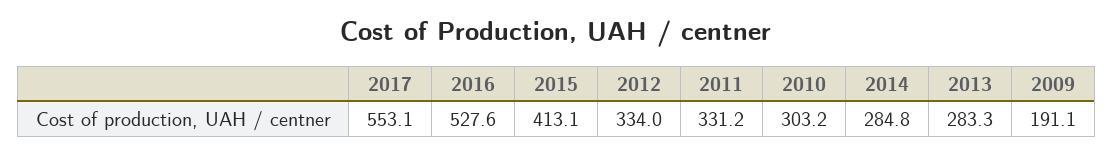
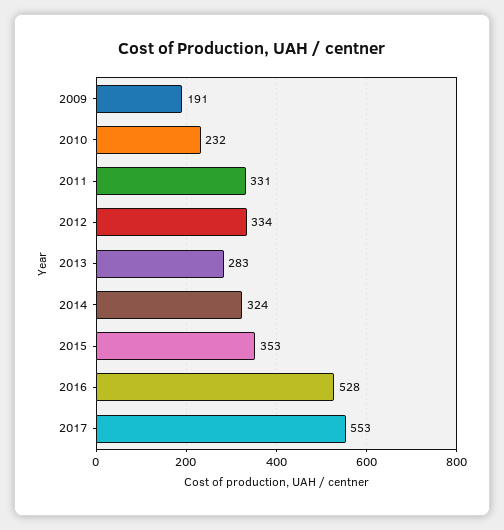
2015: 413.1 -> 353
2010: 303.2 -> 232
2014: 284.8 -> 324

